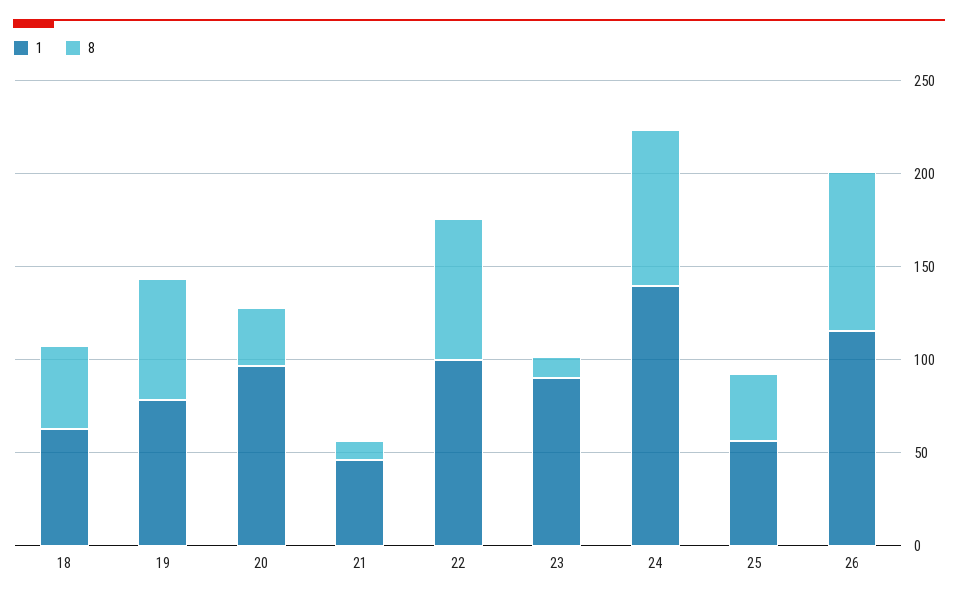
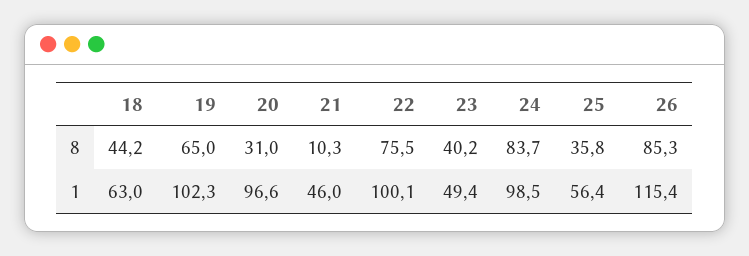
1, 19: 80 -> 102.3
1, 23: 90 -> 49.4
8, 23: 10 -> 40.2
1, 24: 140 -> 98.5

